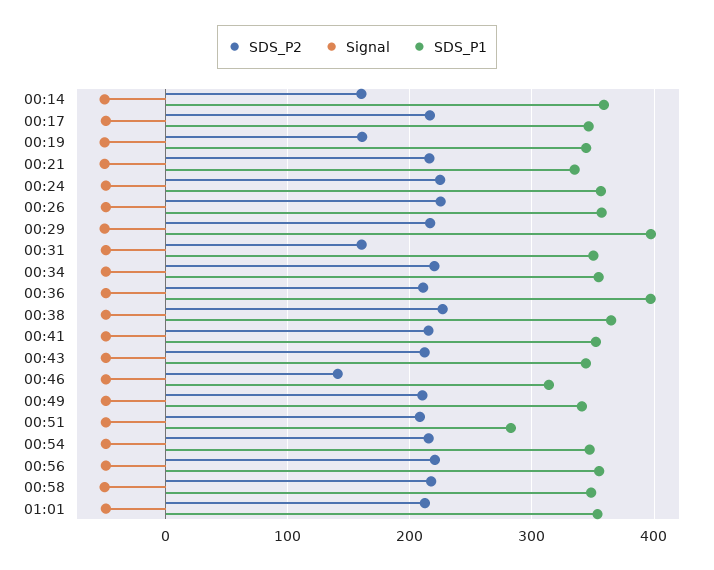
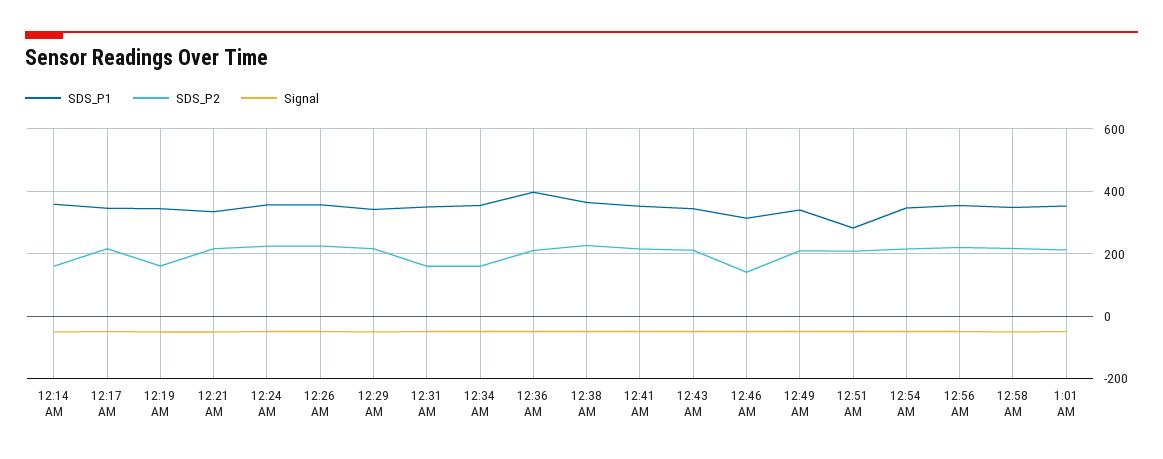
SDS_P1, 00:29: 400 -> 340
SDS_P2, 00:34: 220 -> 160

